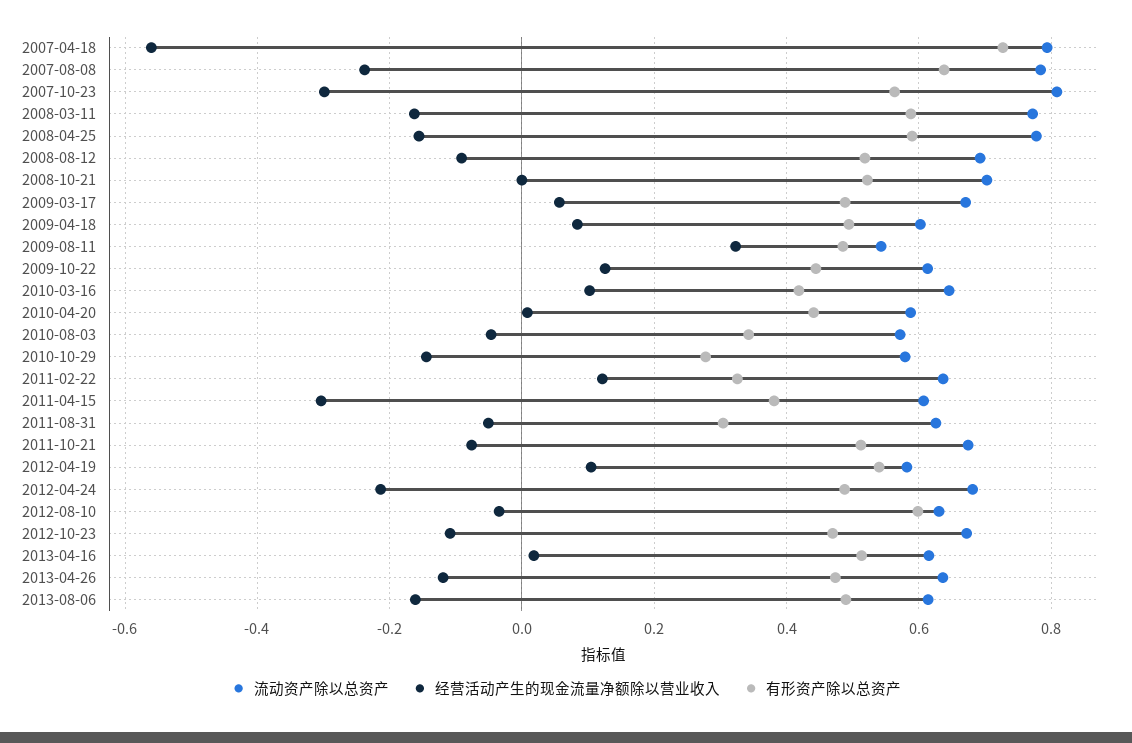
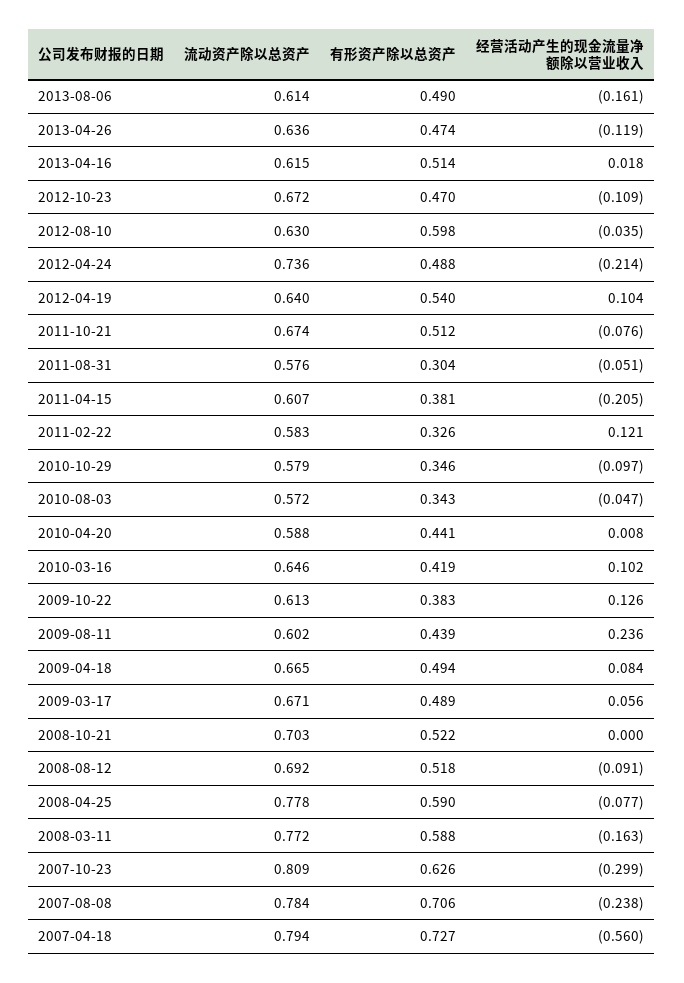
有形资产除以总资产, 2007-08-08: 0.64 -> 0.706
有形资产除以总资产, 2007-10-23: 0.56 -> 0.626
经营活动产生的现金流量净额除以营业收入, 2008-04-25: -0.16 -> -0.077
流动资产除以总资产, 2009-04-18: 0.6 -> 0.665
流动资产除以总资产, 2009-08-11: 0.54 -> 0.602
经营活动产生的现金流量净额除以营业收入, 2009-08-11: 0.32 -> 0.236
有形资产除以总资产, 2009-08-11: 0.48 -> 0.439
有形资产除以总资产, 2009-10-22: 0.44 -> 0.383
经营活动产生的现金流量净额除以营业收入, 2010-10-29: -0.14 -> -0.097
有形资产除以总资产, 2010-10-29: 0.28 -> 0.346
流动资产除以总资产, 2011-02-22: 0.64 -> 0.583
经营活动产生的现金流量净额除以营业收入, 2011-04-15: -0.3 -> -0.205
流动资产除以总资产, 2011-08-31: 0.62 -> 0.576
流动资产除以总资产, 2012-04-19: 0.58 -> 0.64
流动资产除以总资产, 2012-04-24: 0.68 -> 0.736

